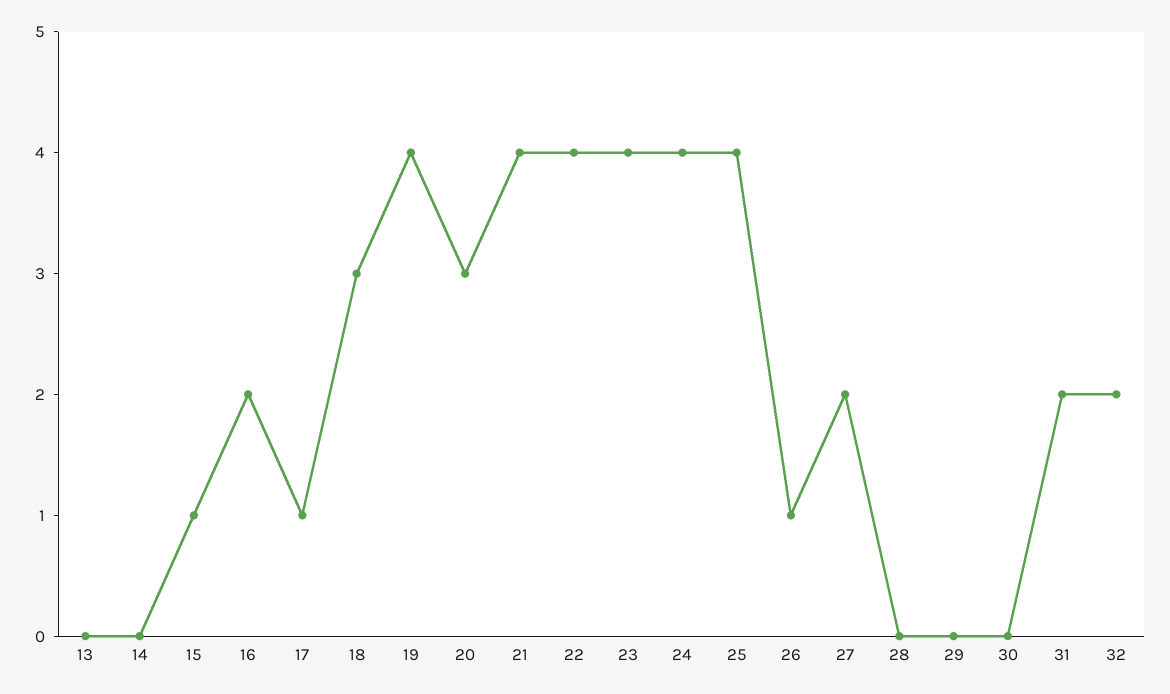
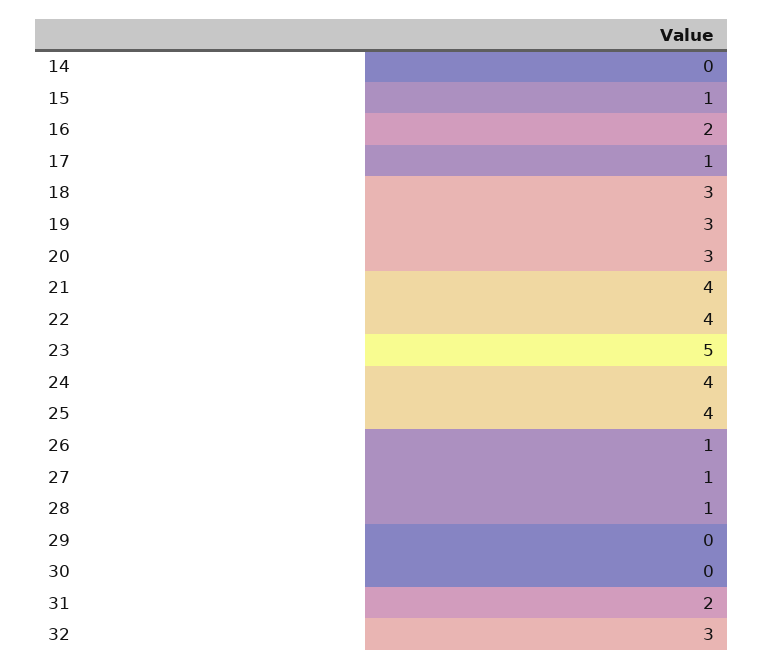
13: 0 -> none
19: 4 -> 3
23: 4 -> 5
27: 2 -> 1
28: 0 -> 1
32: 2 -> 3

